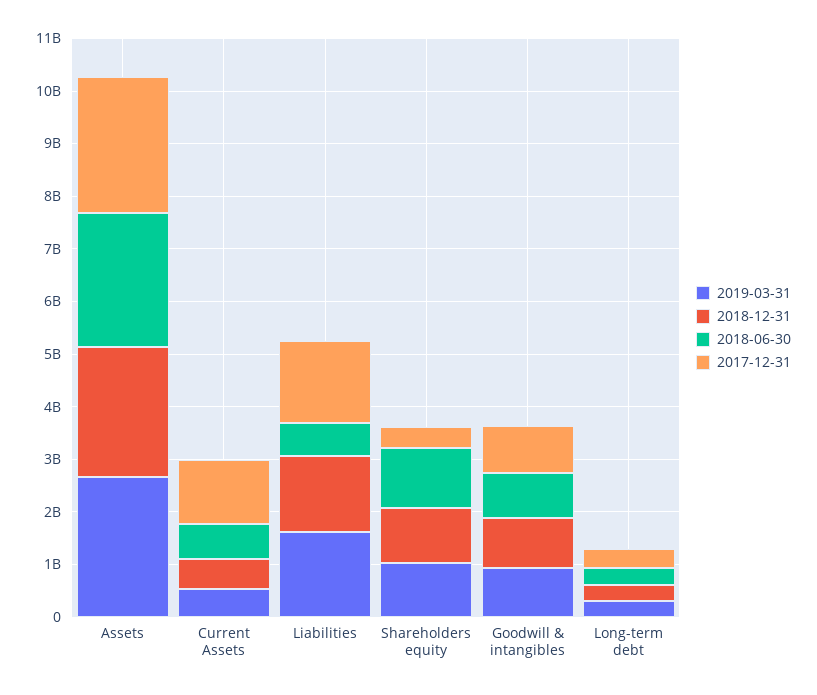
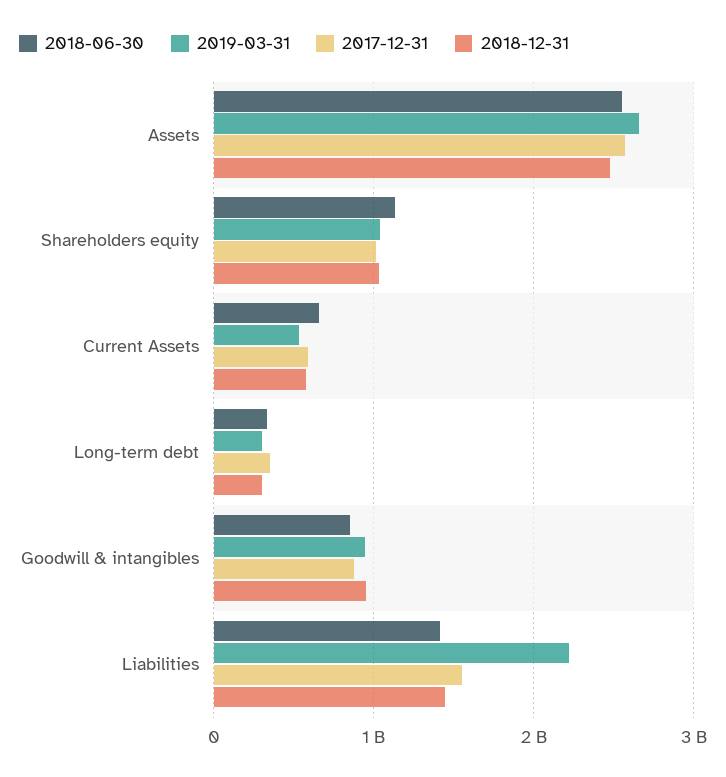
2017-12-31, Current Assets: 1200000000 -> 600000000
2019-03-31, Liabilities: 1600000000 -> 2200000000
2018-06-30, Liabilities: 600000000 -> 1400000000
2017-12-31, Shareholders equity: 400000000 -> 1000000000

